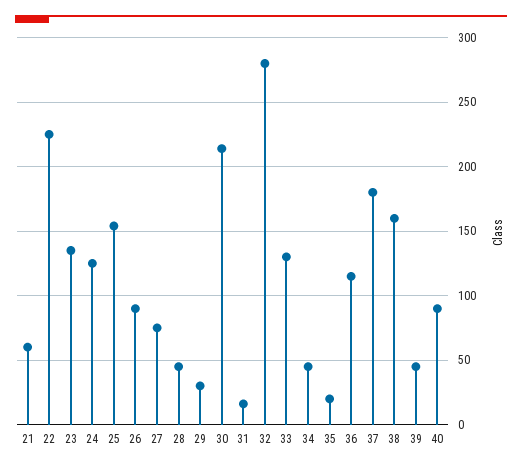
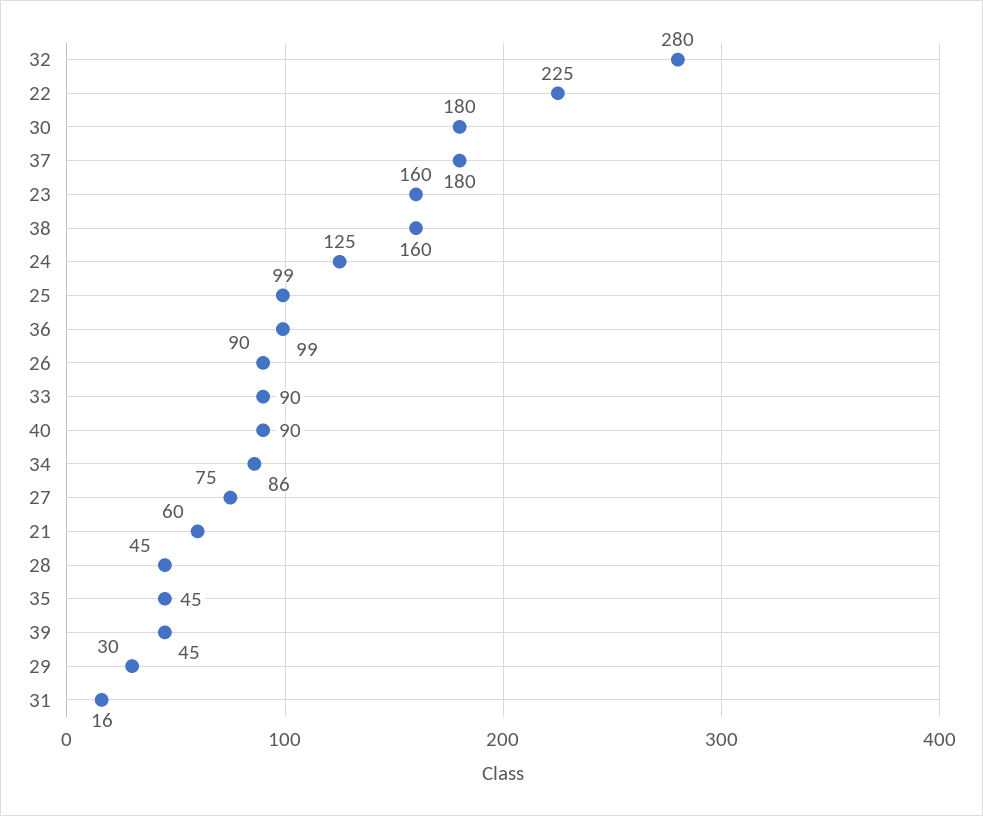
23: 135 -> 160
25: 155 -> 99
30: 215 -> 180
33: 130 -> 90
34: 45 -> 86
35: 20 -> 45
36: 115 -> 99

